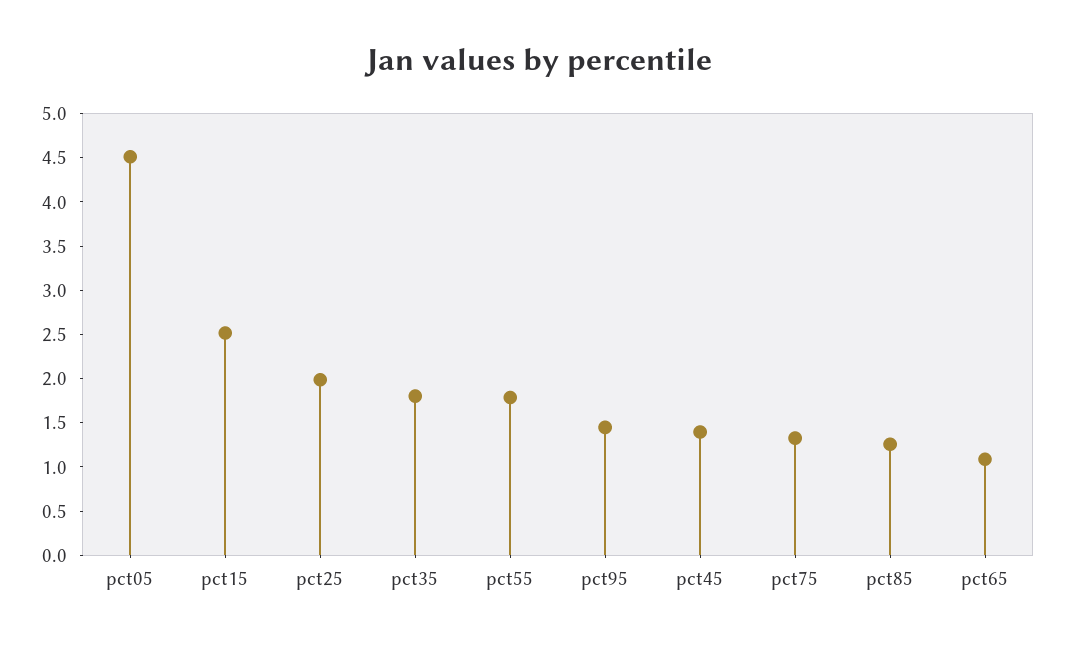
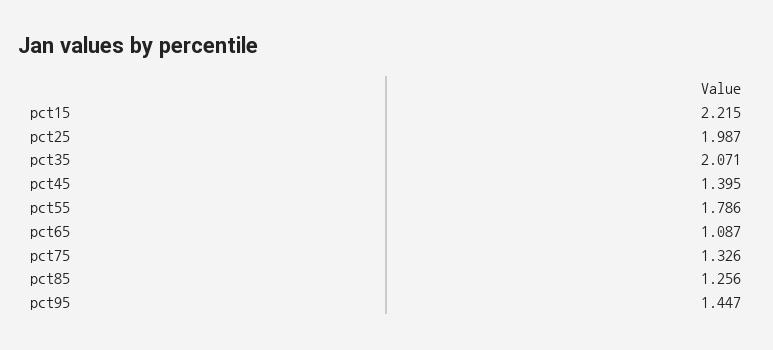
pct05: 4.5 -> none
pct15: 2.5 -> 2.215
pct35: 1.8 -> 2.071

